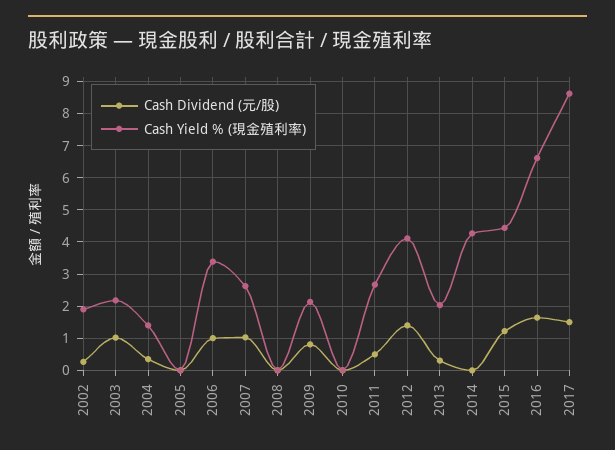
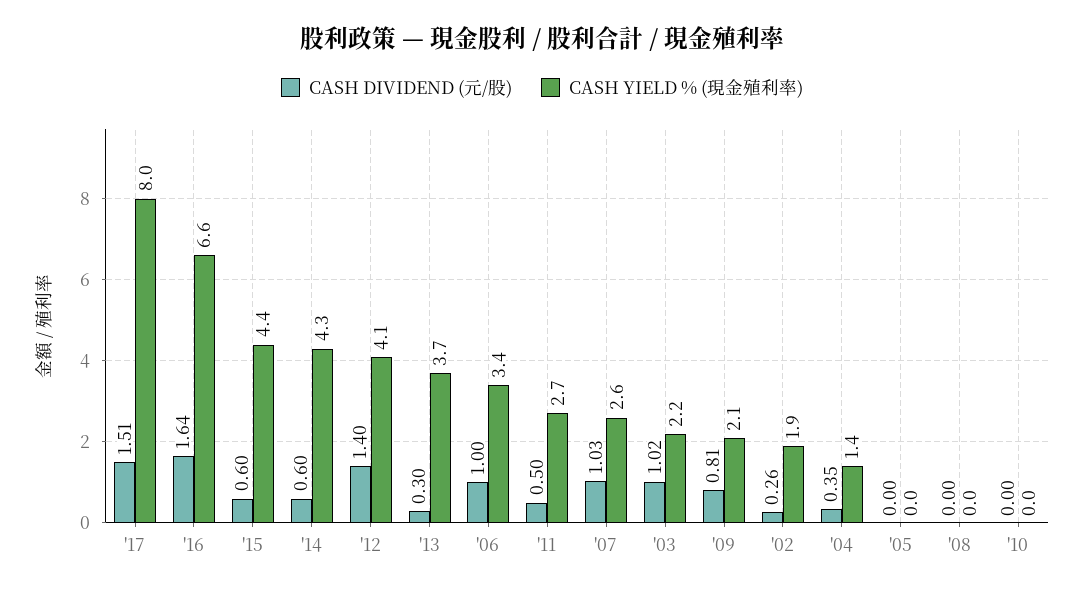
Cash Yield % (現金殖利率), 2013: 2 -> 3.7
Cash Dividend (元/股), 2014: 0 -> 0.6
Cash Dividend (元/股), 2015: 1.2 -> 0.6
Cash Yield % (現金殖利率), 2017: 8.6 -> 8

